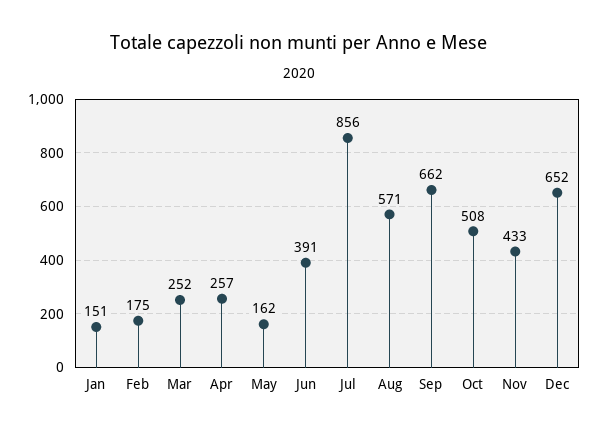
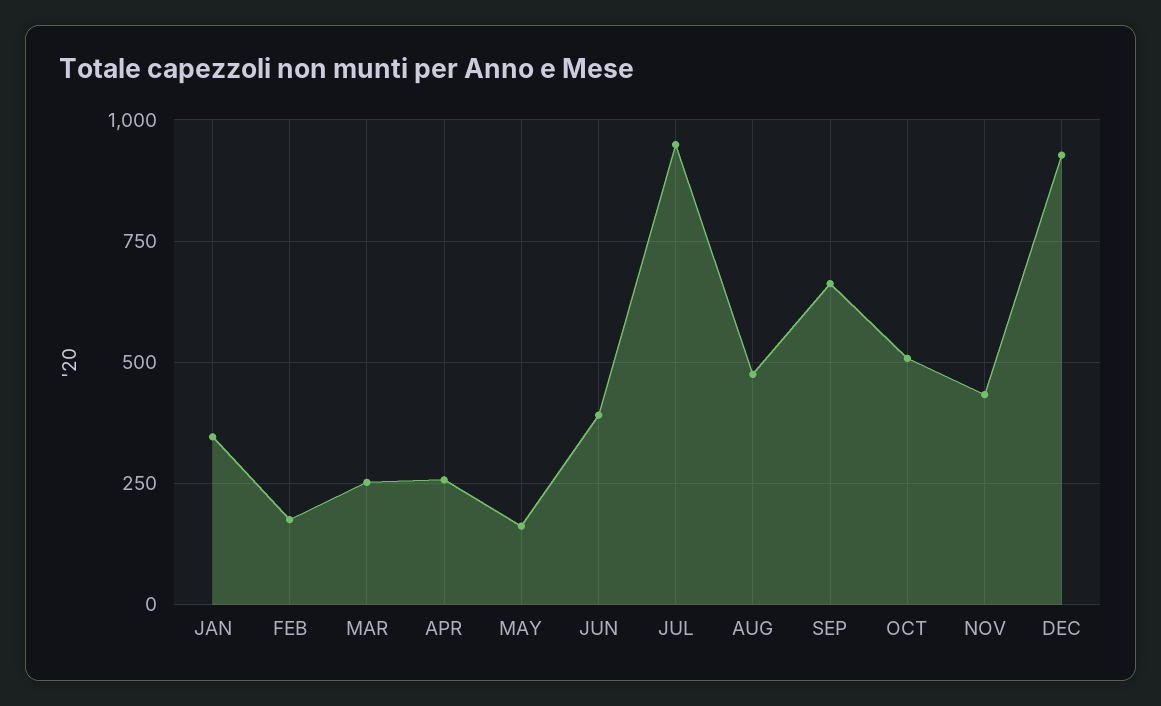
Jan: 151 -> 350
Jul: 856 -> 950
Aug: 571 -> 475
Dec: 652 -> 925

